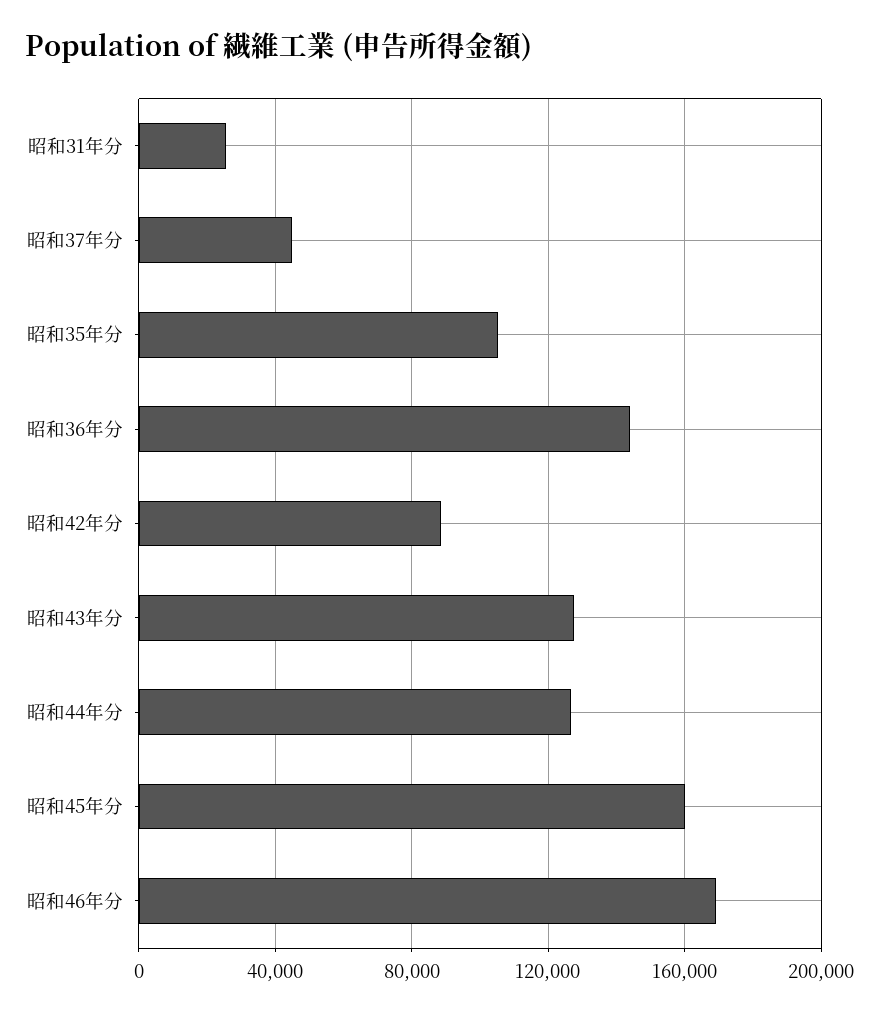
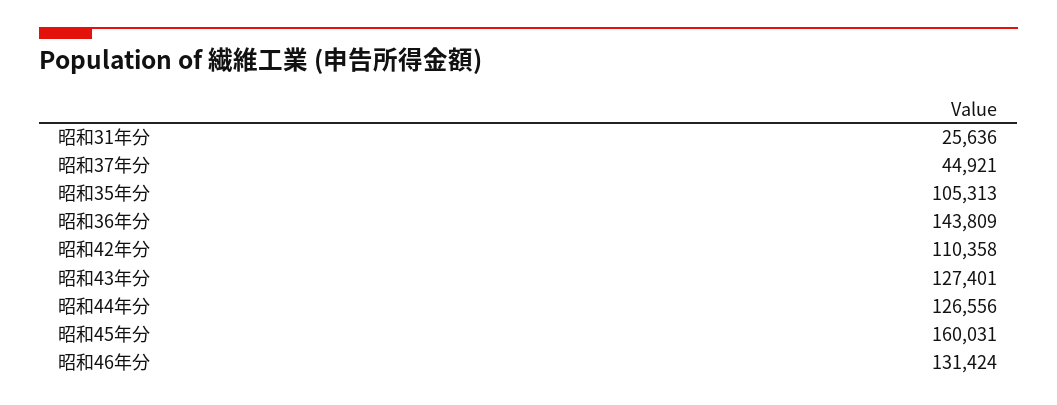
昭和42年分: 90000 -> 110358
昭和46年分: 170000 -> 131424

